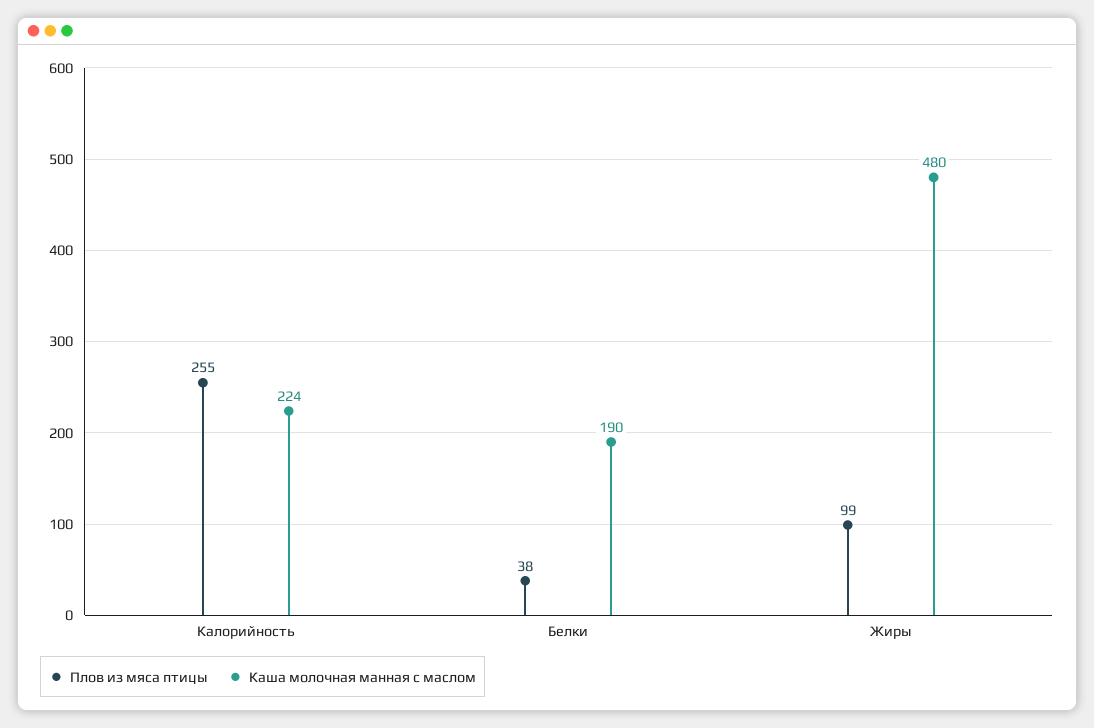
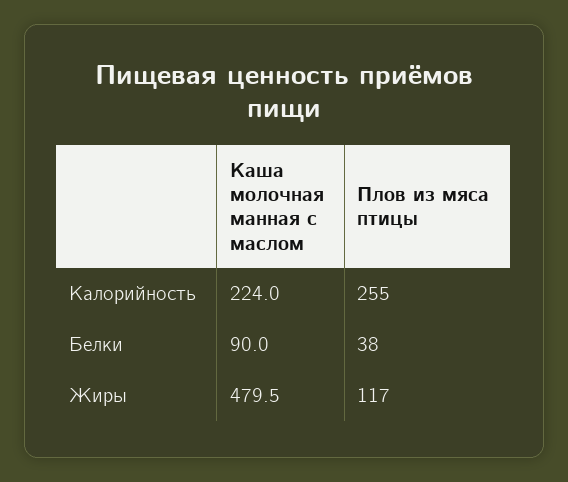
Каша молочная манная с маслом, Белки: 190 -> 90
Плов из мяса птицы, Жиры: 99 -> 117

